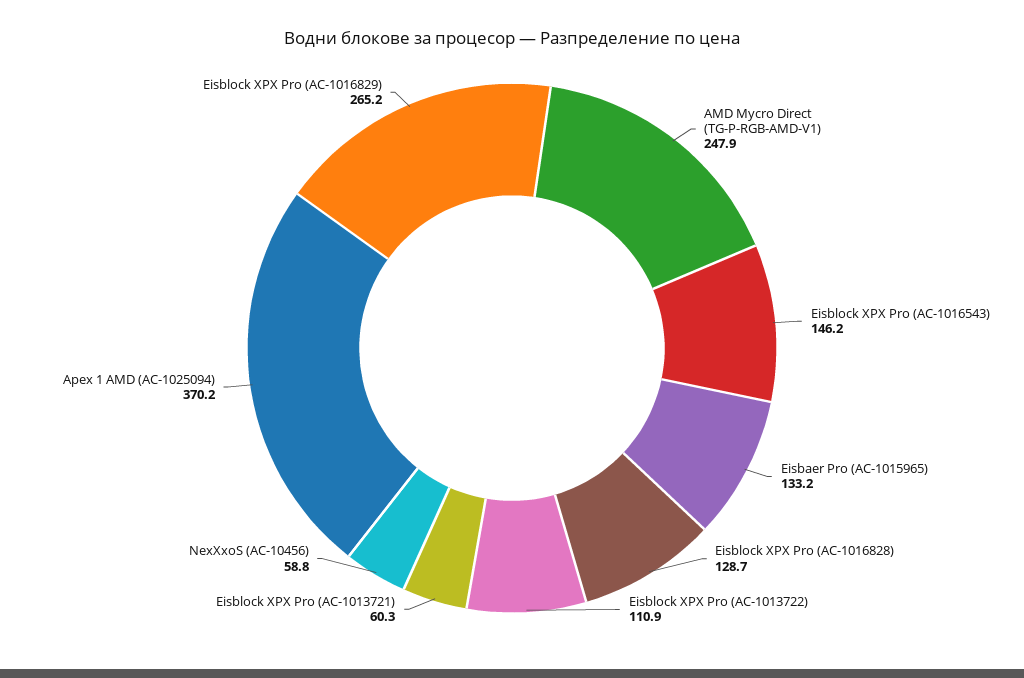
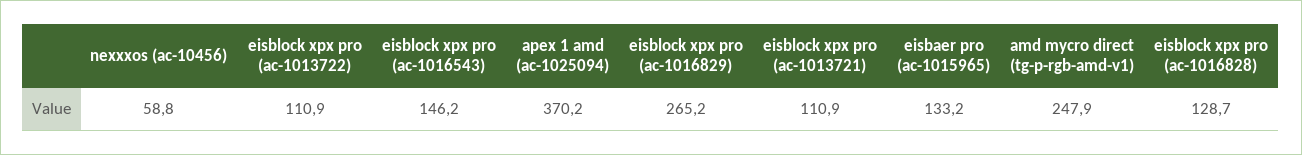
Eisblock XPX Pro (AC-1013721): 60.3 -> 110.9

